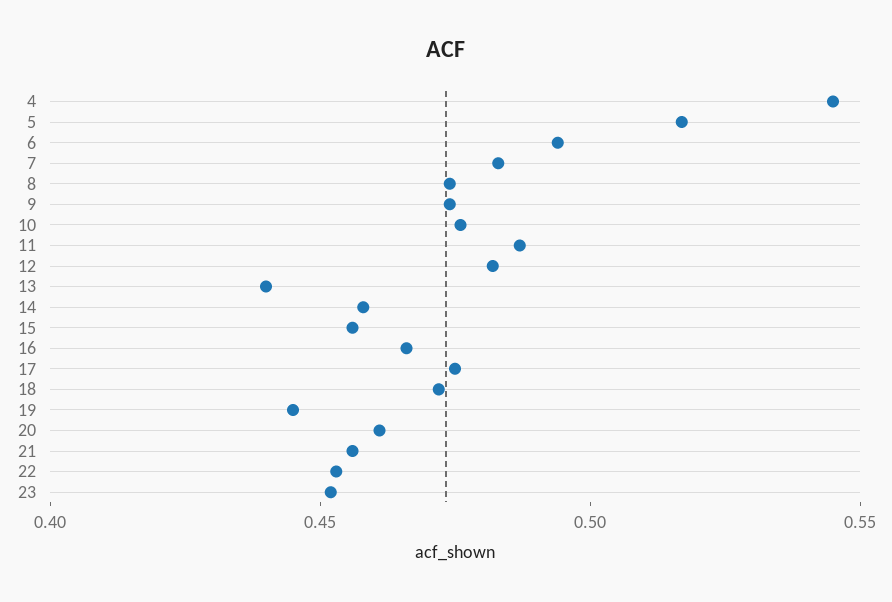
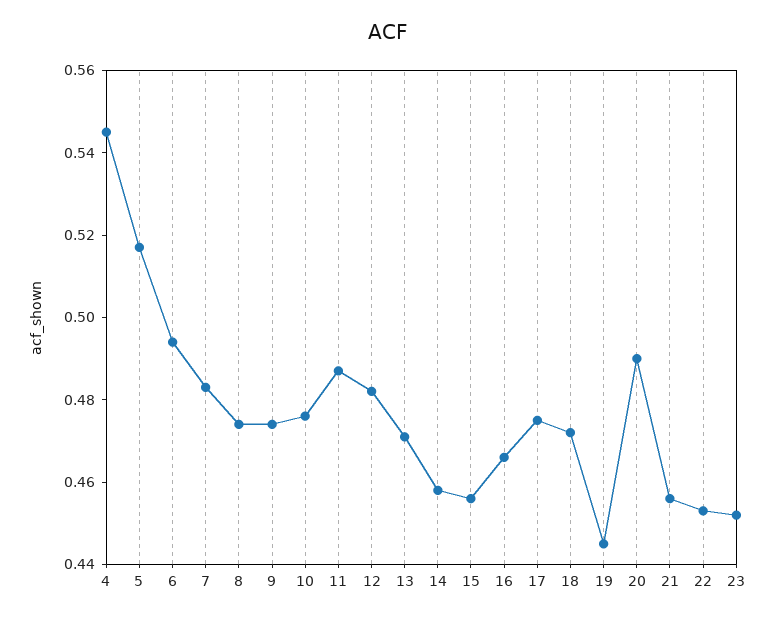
13: 0.44 -> 0.47
20: 0.46 -> 0.49

